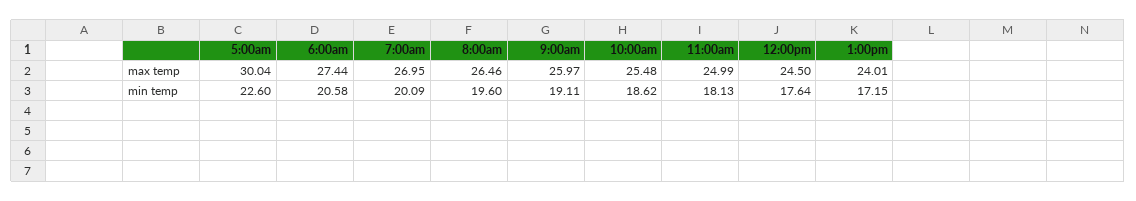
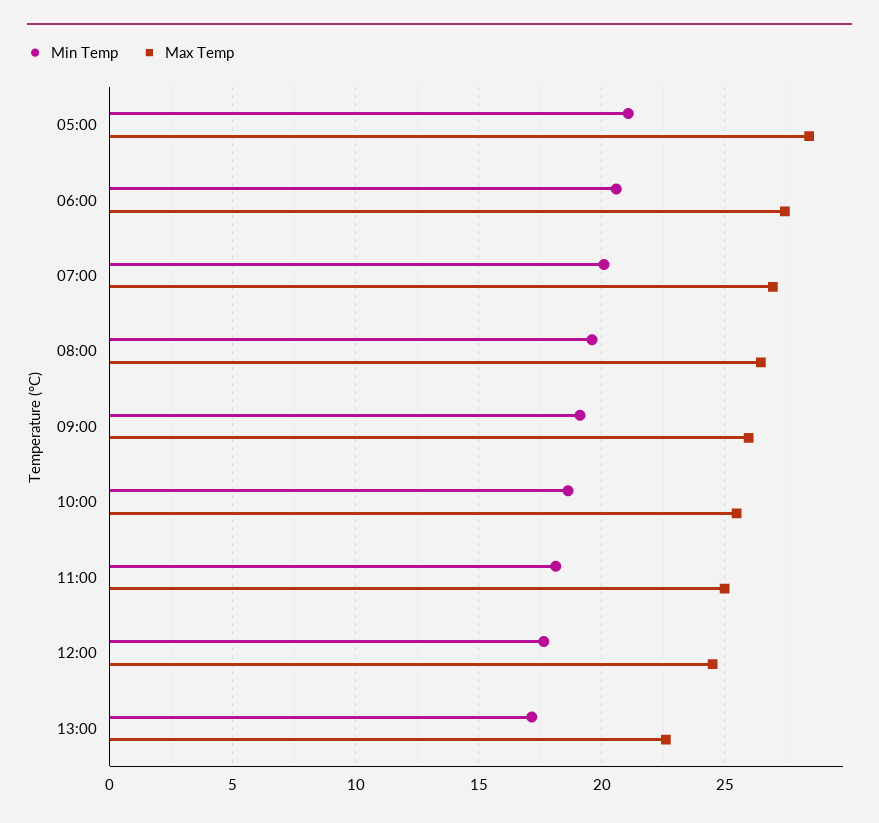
max temp, 5:00am: 30.04 -> 28.5
max temp, 1:00pm: 24.01 -> 22.5
min temp, 5:00am: 22.6 -> 21

